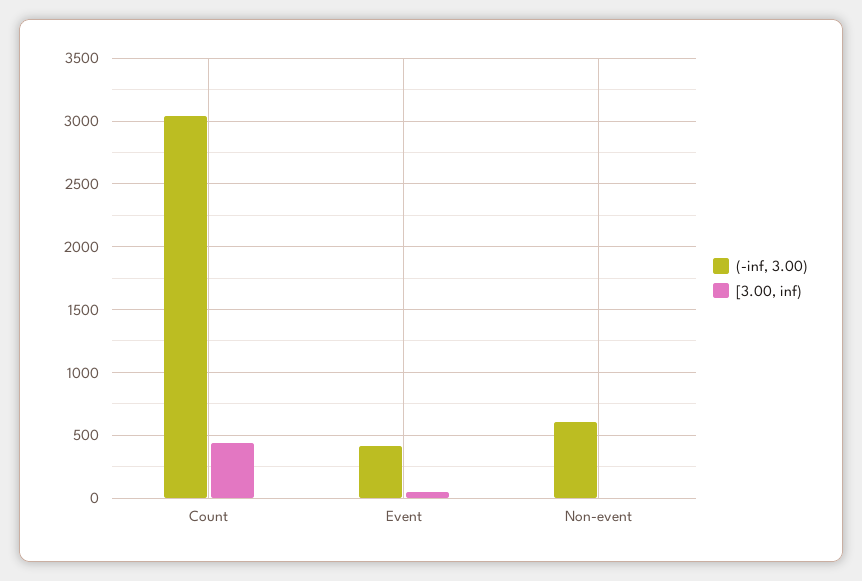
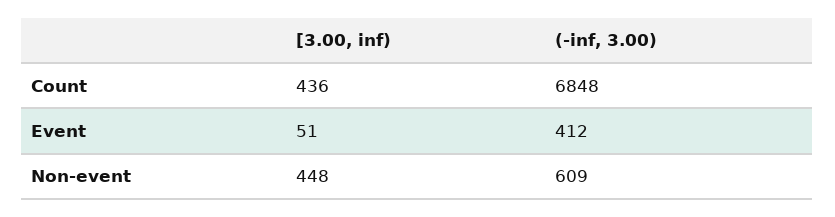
(-inf, 3.00), Count: 3050 -> 6848
[3.00, inf), Non-event: 0 -> 448

